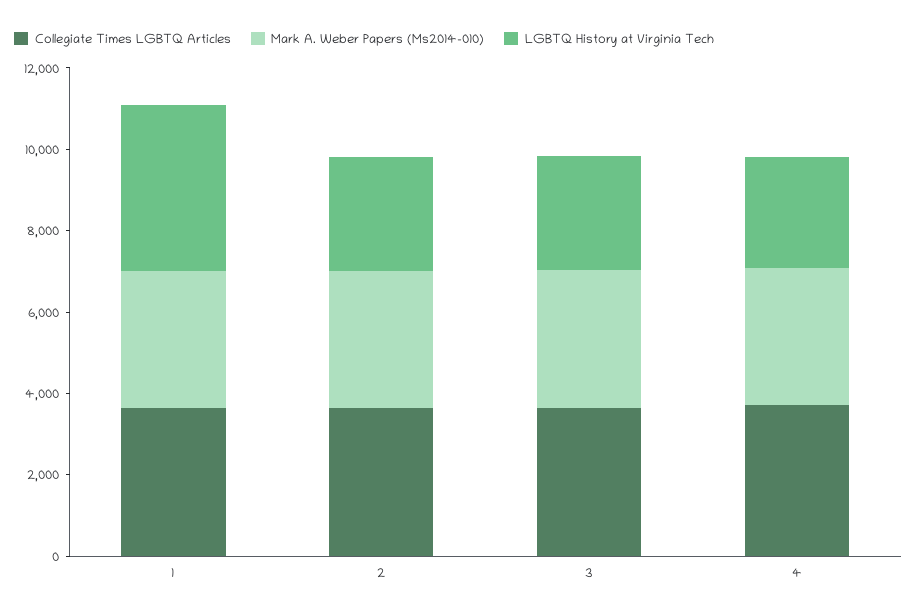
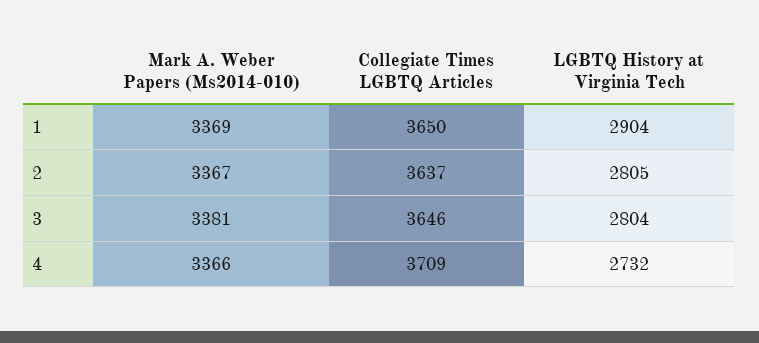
LGBTQ History at Virginia Tech, 1: 4000 -> 2904

